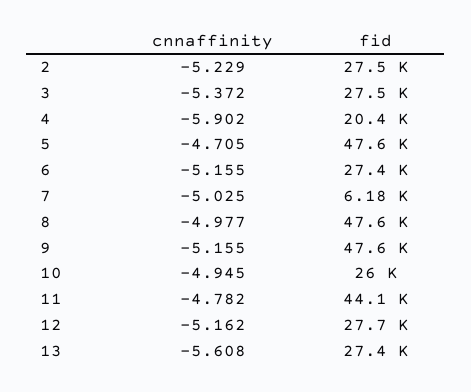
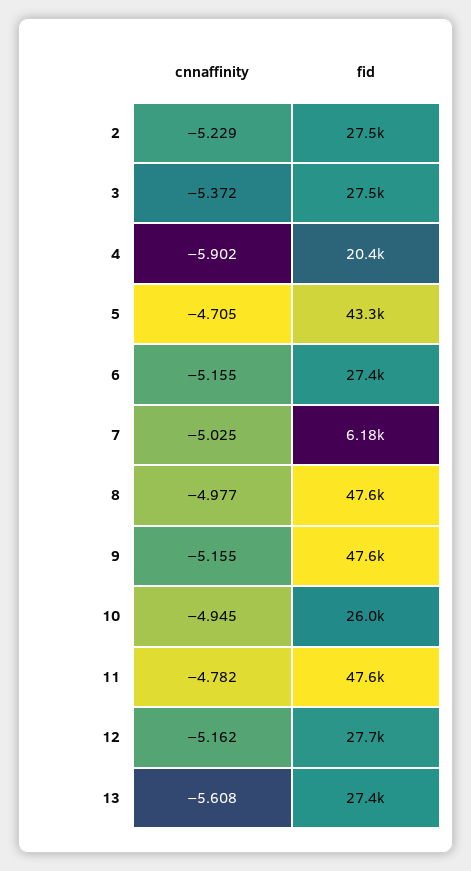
fid, 5: 47600 -> 43300
fid, 11: 44100 -> 47600

